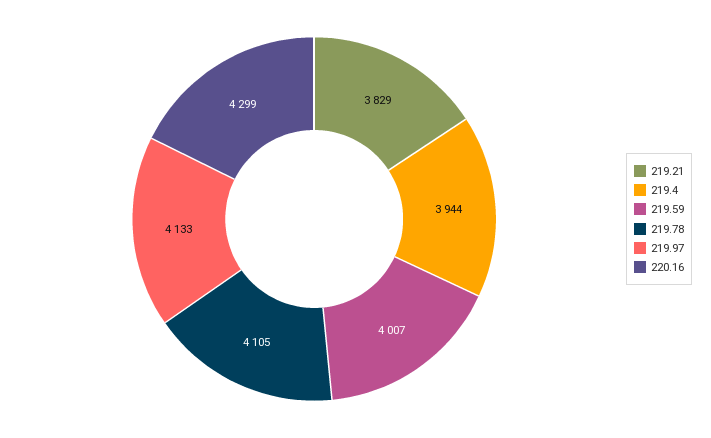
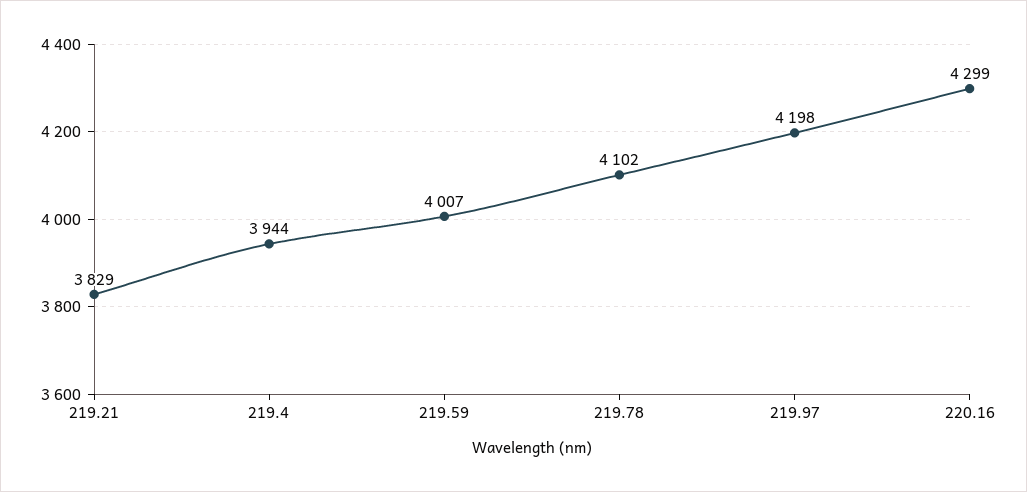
219.78: 4105 -> 4102
219.97: 4133 -> 4198

